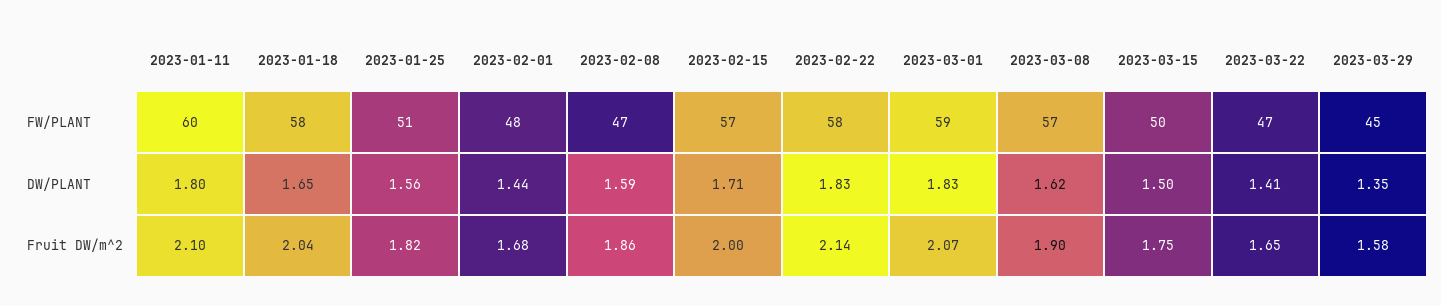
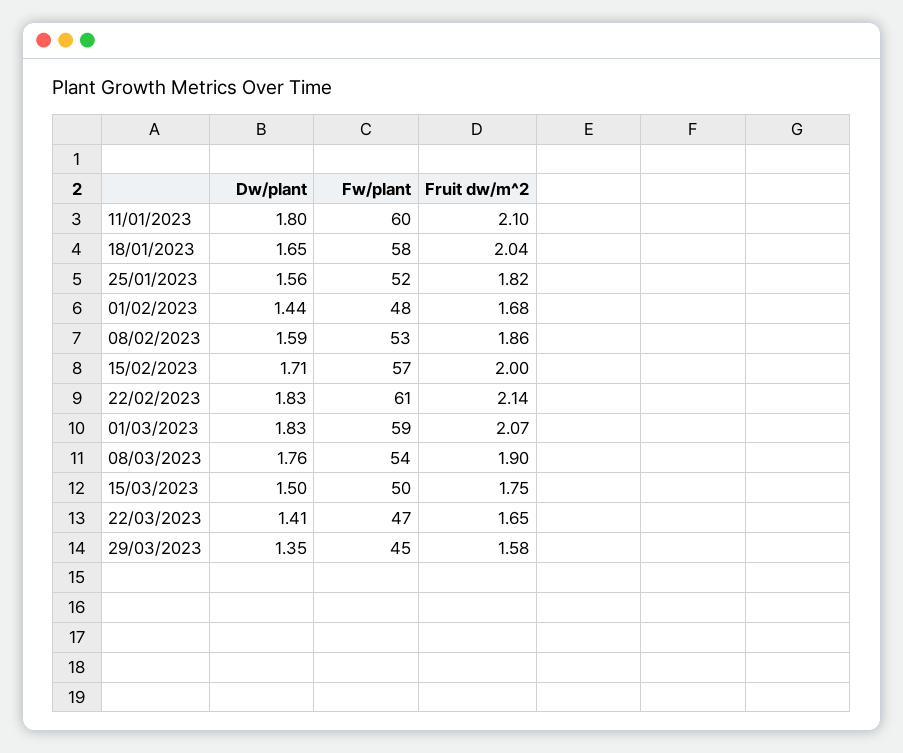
2023-01-25, FW/PLANT: 51 -> 52
2023-02-08, FW/PLANT: 47 -> 53
2023-02-22, FW/PLANT: 58 -> 61
2023-03-08, FW/PLANT: 57 -> 54
2023-03-08, DW/PLANT: 1.62 -> 1.76

